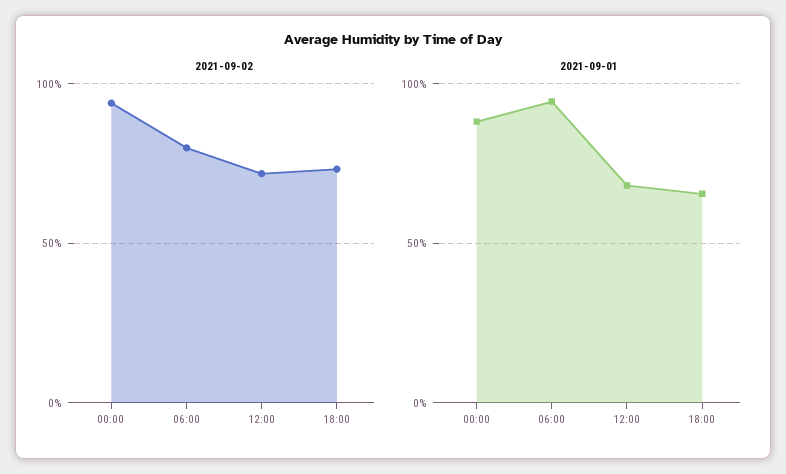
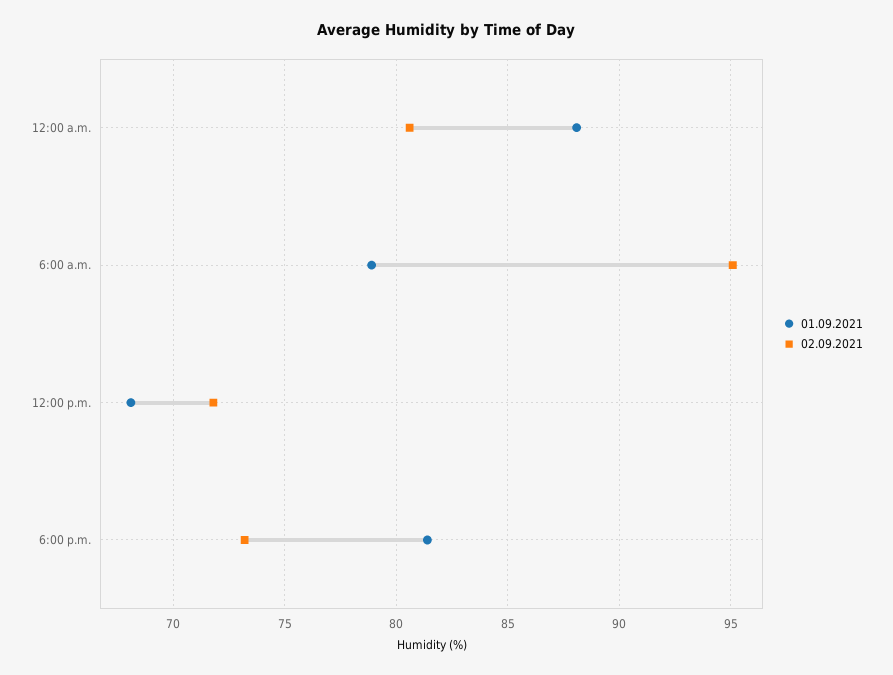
2021-09-02, 00:00: 95 -> 80.5
2021-09-02, 06:00: 80 -> 95
2021-09-01, 06:00: 95 -> 79
2021-09-01, 18:00: 65 -> 81.5

